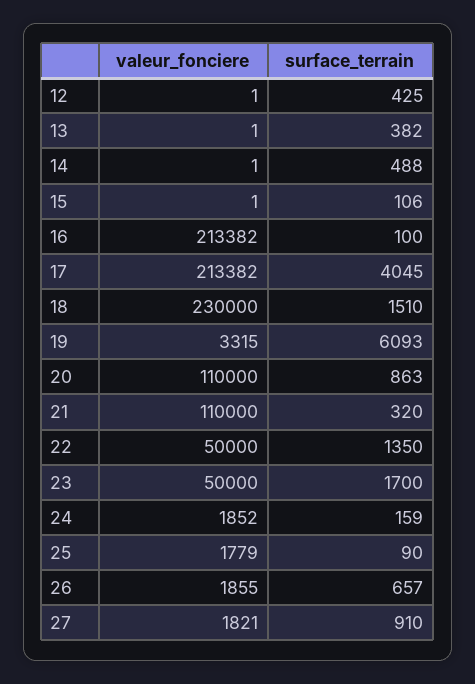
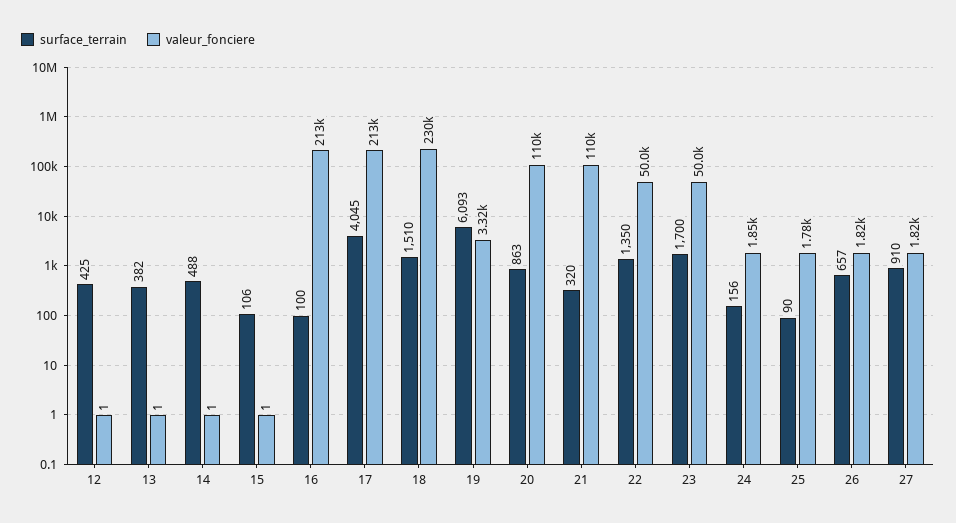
surface_terrain, 24: 159 -> 156
valeur_fonciere, 26: 1855 -> 1820

